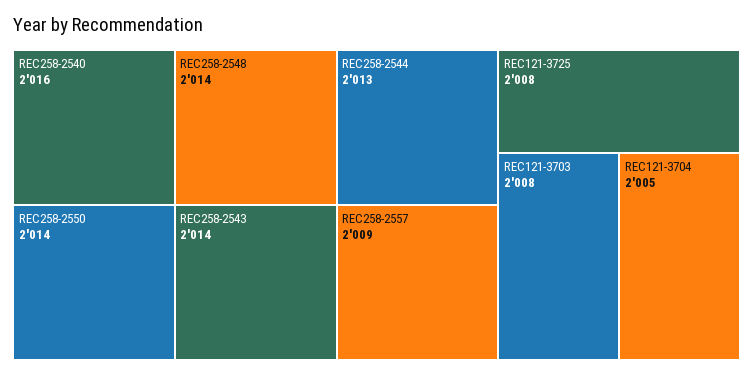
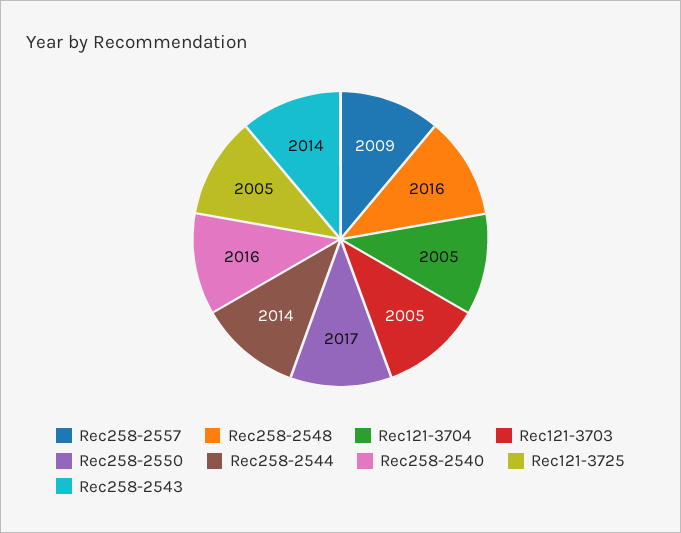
REC258-2550: 2014 -> 2017
REC258-2548: 2014 -> 2016
REC258-2544: 2013 -> 2014
REC121-3725: 2008 -> 2005
REC121-3703: 2008 -> 2005

